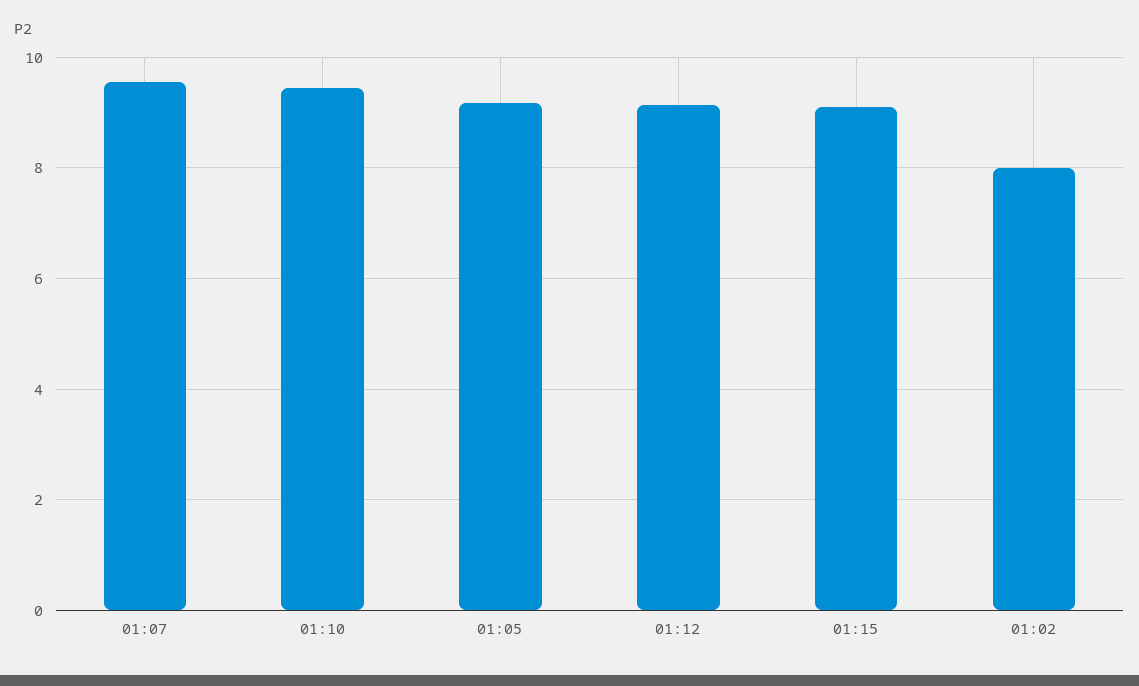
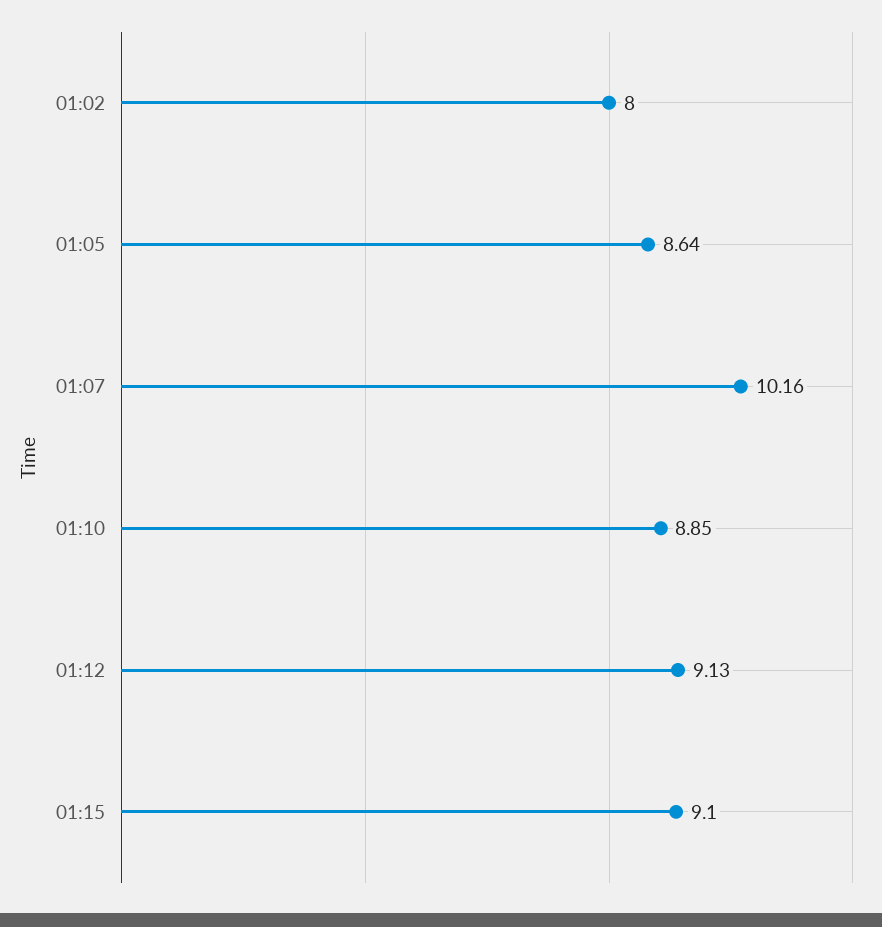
01:07: 9.6 -> 10.16
01:10: 9.4 -> 8.85
01:05: 9.2 -> 8.64

